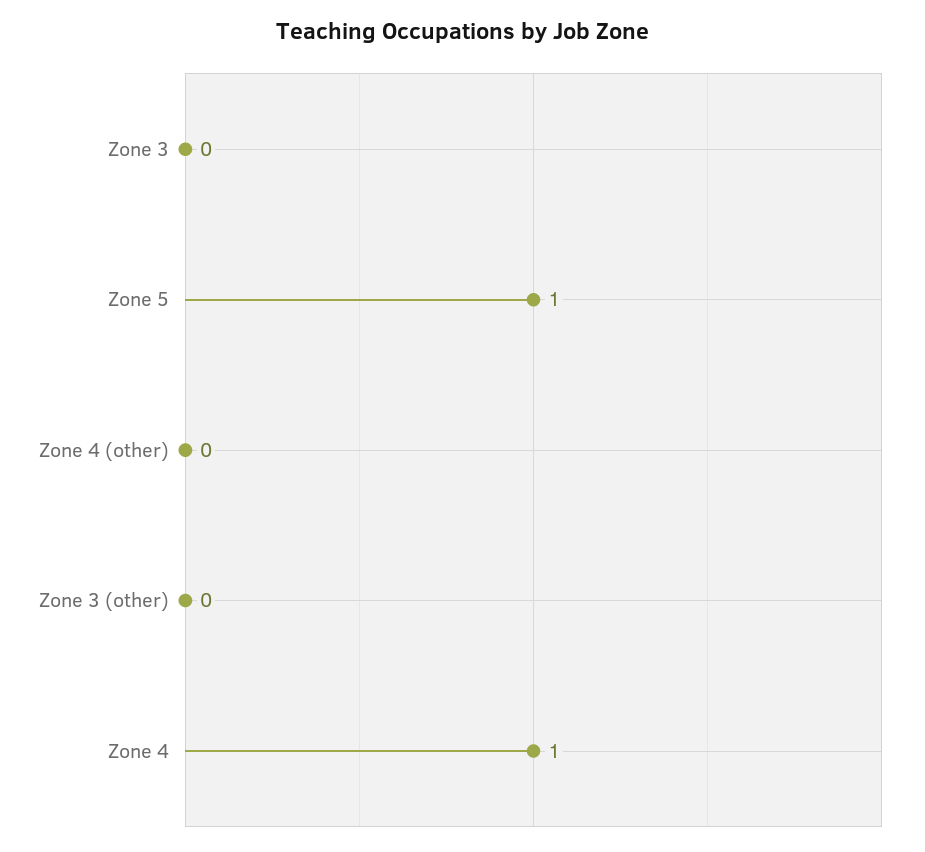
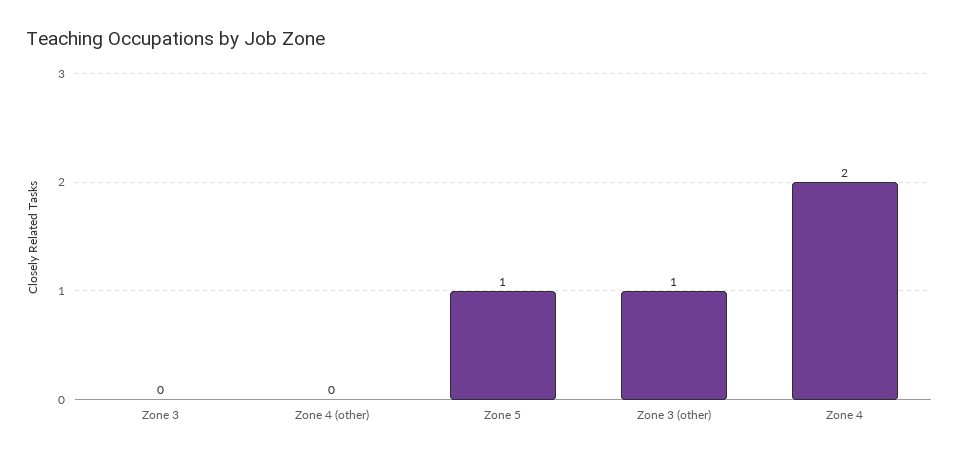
Zone 3 (other): 0 -> 1
Zone 4: 1 -> 2

